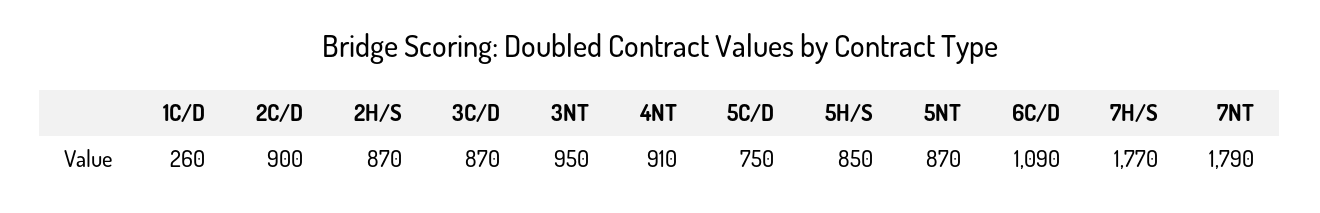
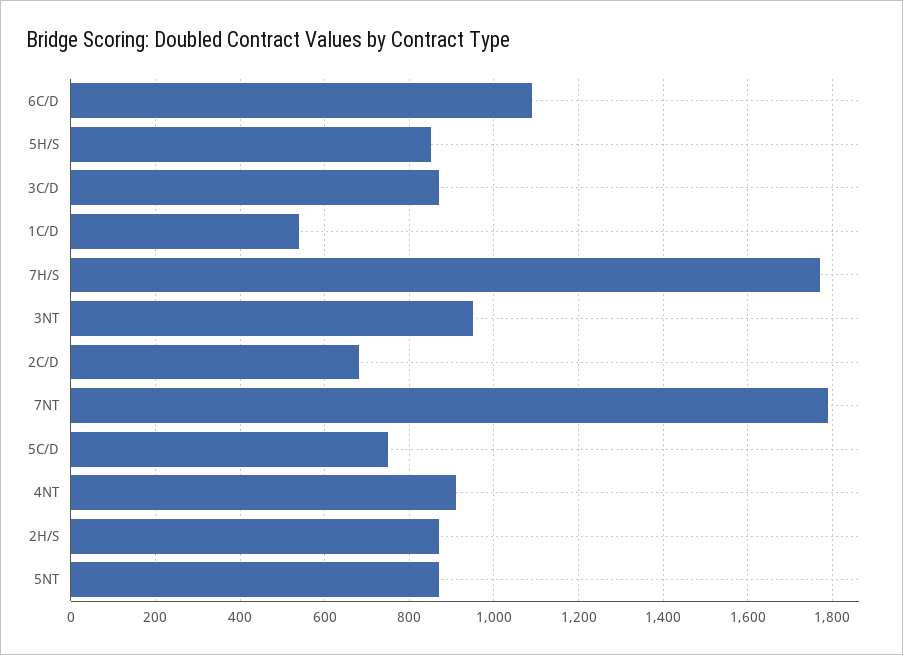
1C/D: 260 -> 540
2C/D: 900 -> 680

